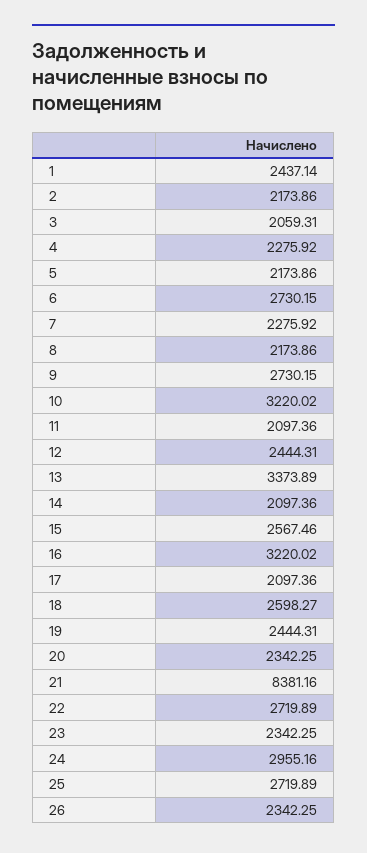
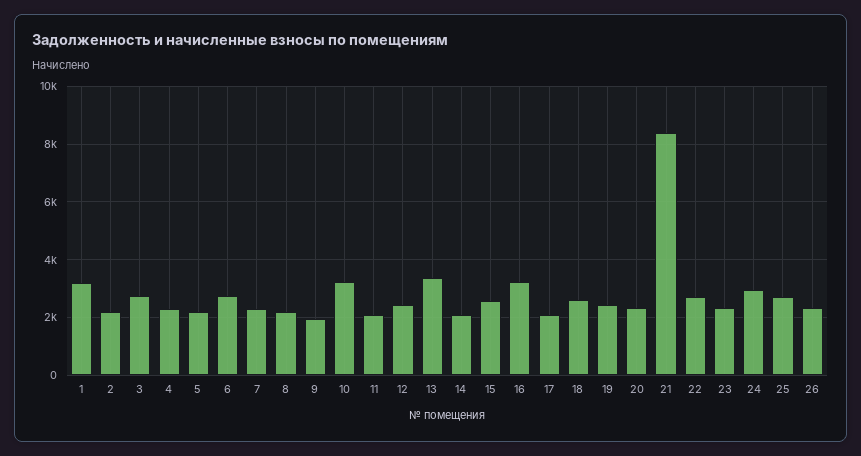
1: 2437.14 -> 3250
3: 2059.31 -> 2750
9: 2730.15 -> 2000

